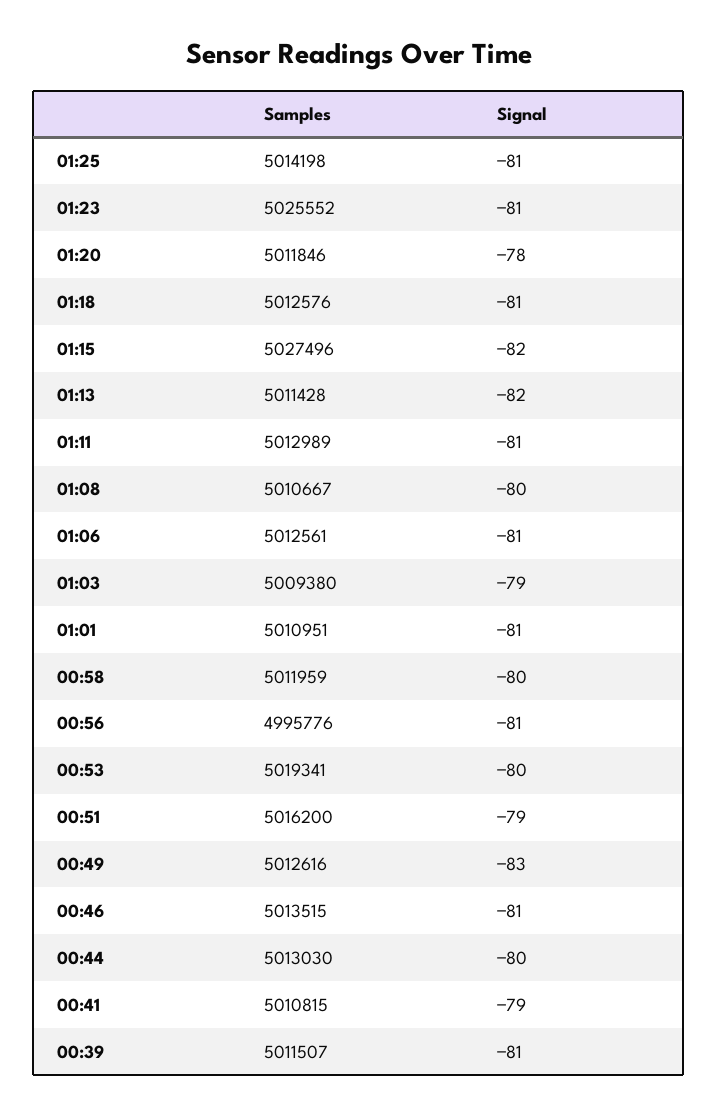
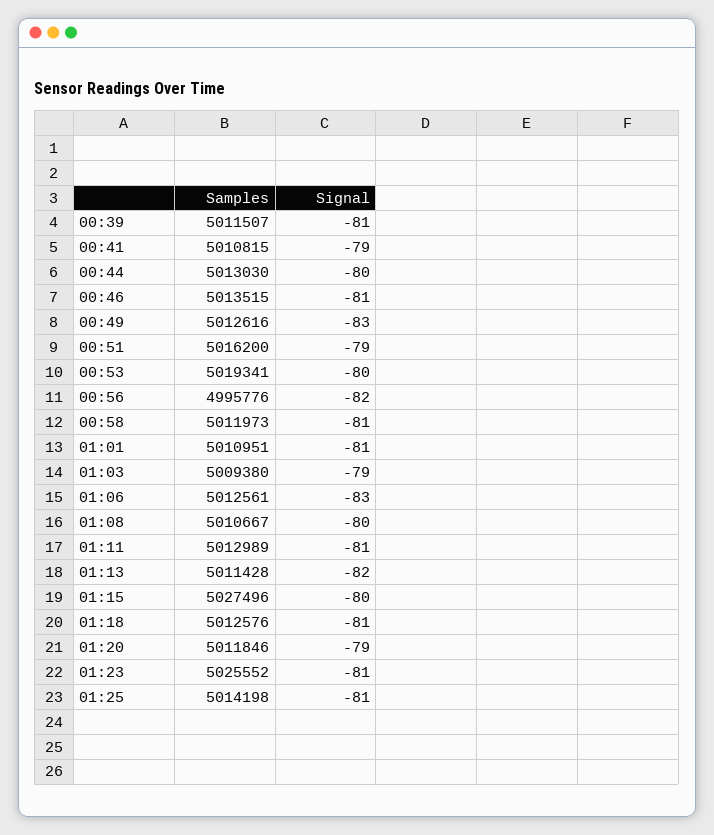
Signal, 01:20: -78 -> -79
Signal, 01:15: -82 -> -80
Signal, 01:06: -81 -> -83
Samples, 00:58: 5011959 -> 5011973
Signal, 00:58: -80 -> -81
Signal, 00:56: -81 -> -82

